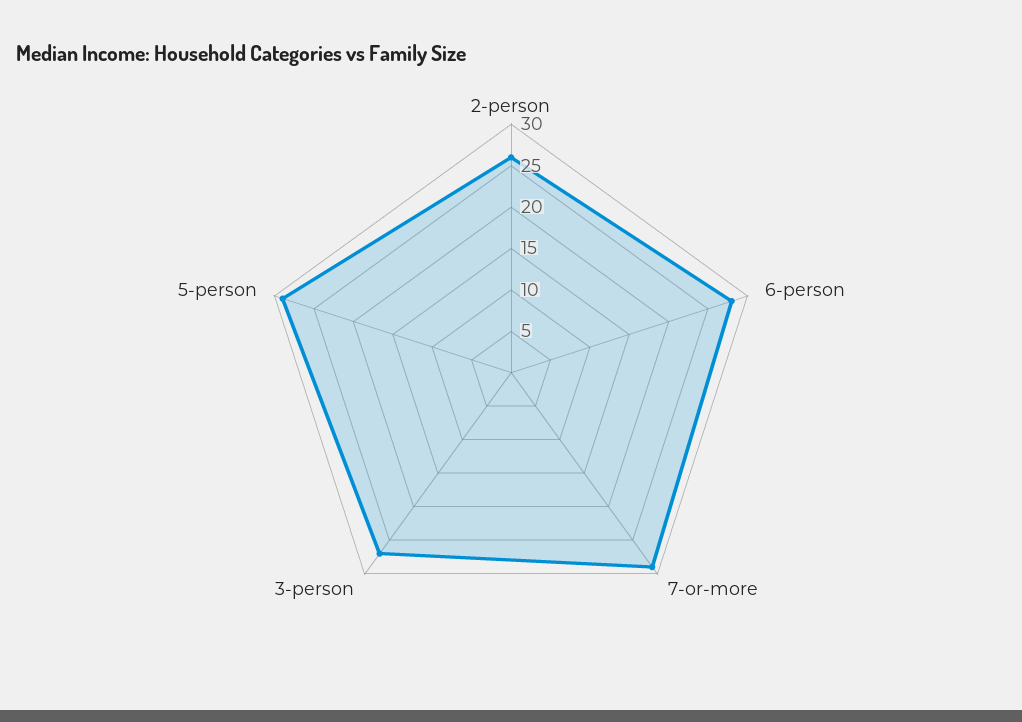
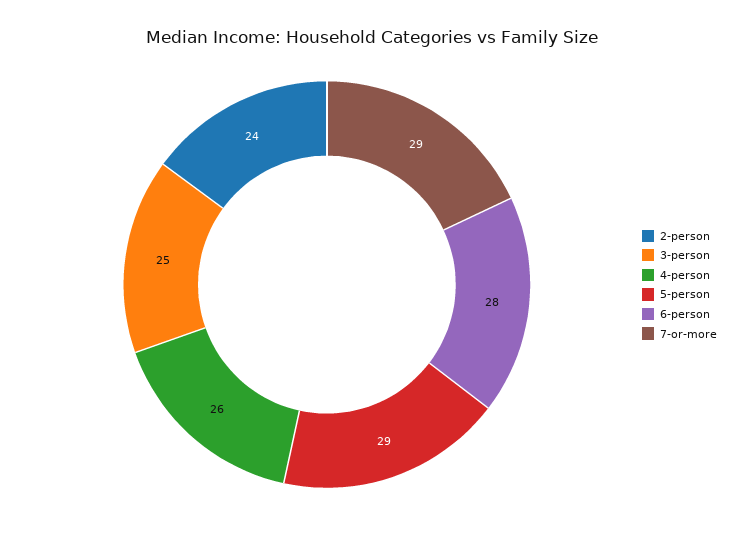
2-person: 26 -> 24
3-person: 27 -> 25
4-person: none -> 26

